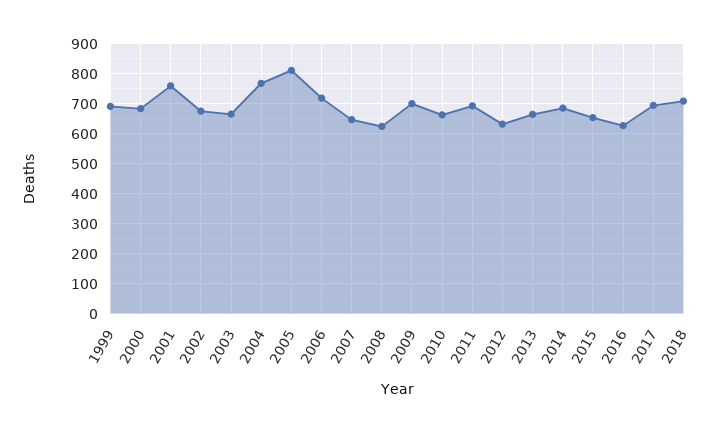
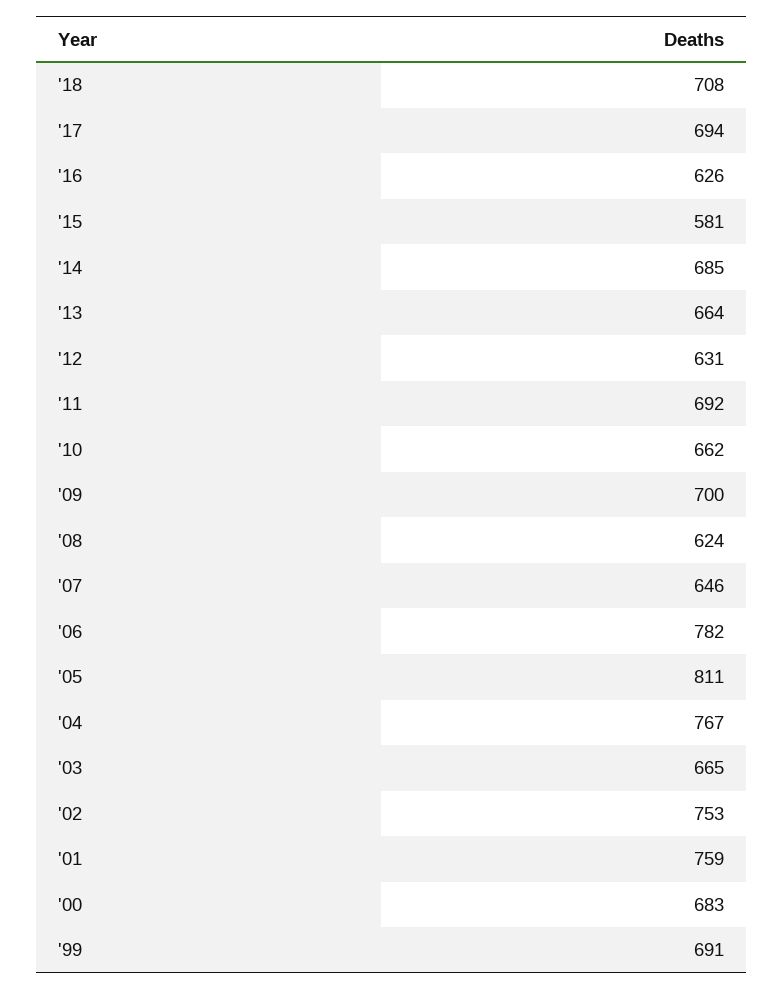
2002: 675 -> 753
2006: 725 -> 782
2015: 650 -> 581

